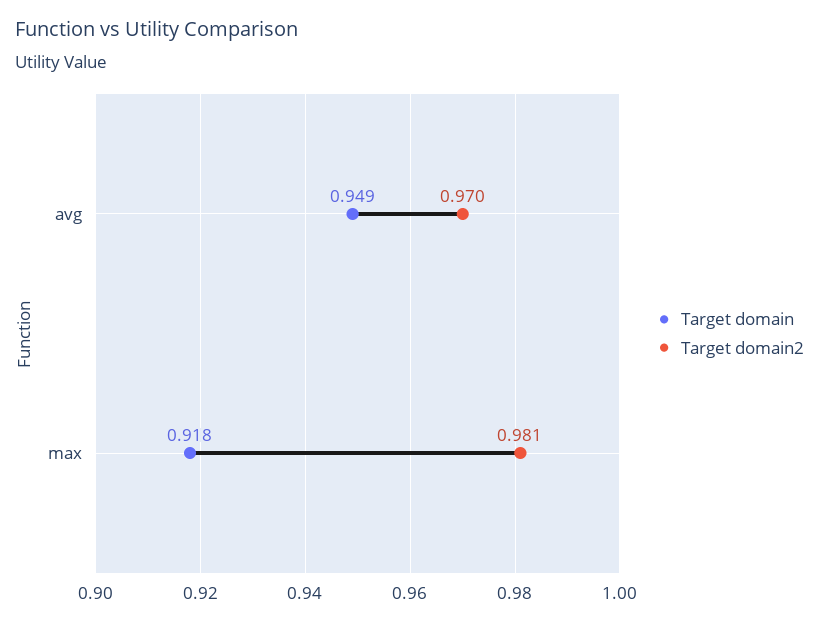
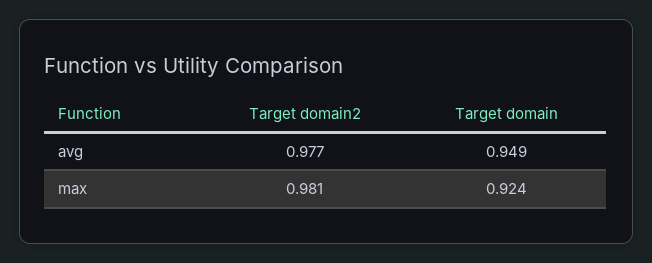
Target domain2, avg: 0.97 -> 0.977
Target domain, max: 0.918 -> 0.924

